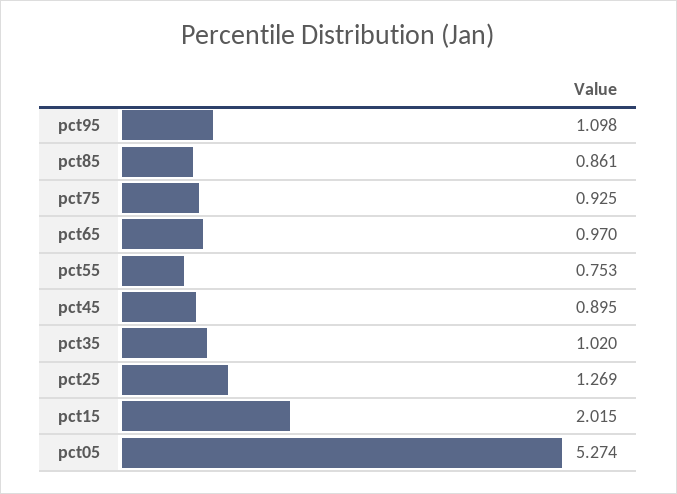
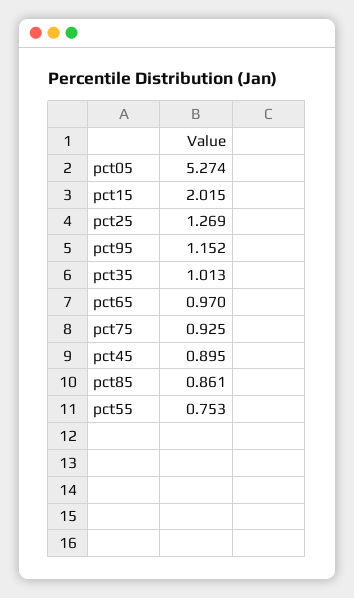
pct95: 1.098 -> 1.152
pct35: 1.02 -> 1.013

